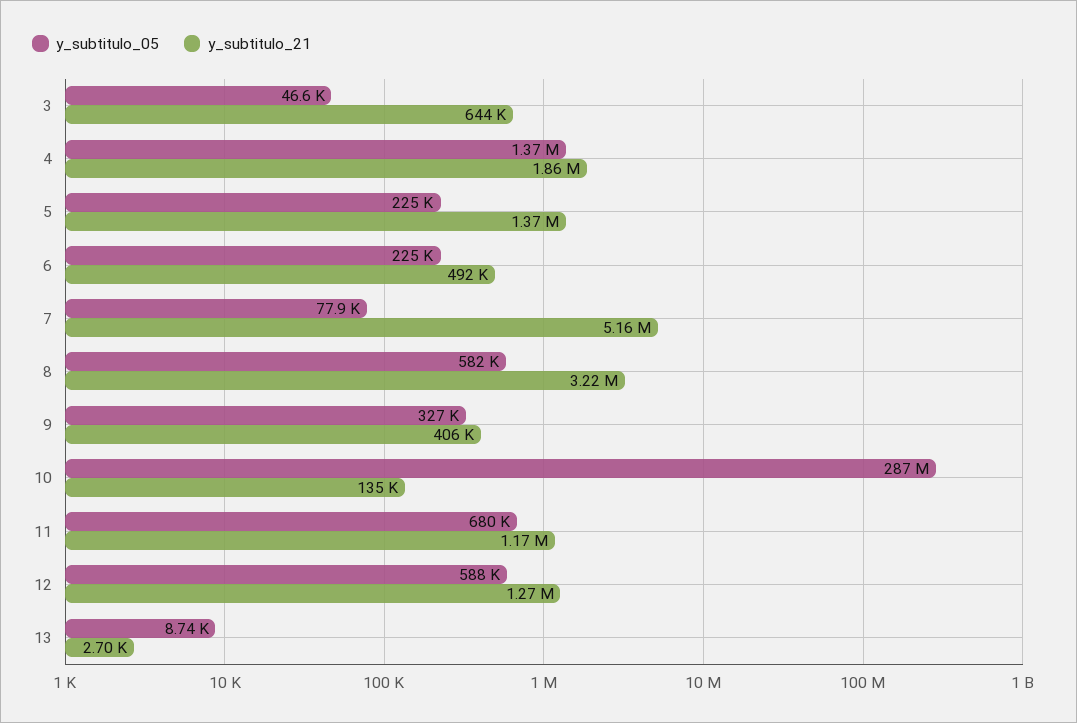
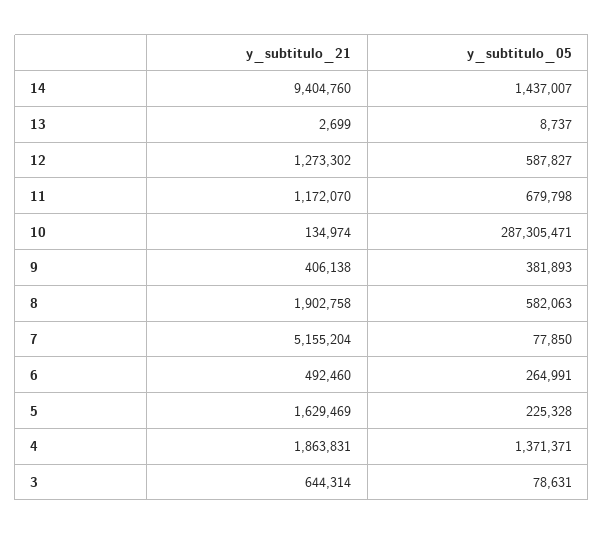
y_subtitulo_05, 3: 46600 -> 78631
y_subtitulo_21, 5: 1370000 -> 1629469
y_subtitulo_05, 6: 225000 -> 264991
y_subtitulo_21, 8: 3220000 -> 1902758
y_subtitulo_05, 9: 327000 -> 381893
y_subtitulo_21, 14: none -> 9404760
y_subtitulo_05, 14: none -> 1437007

